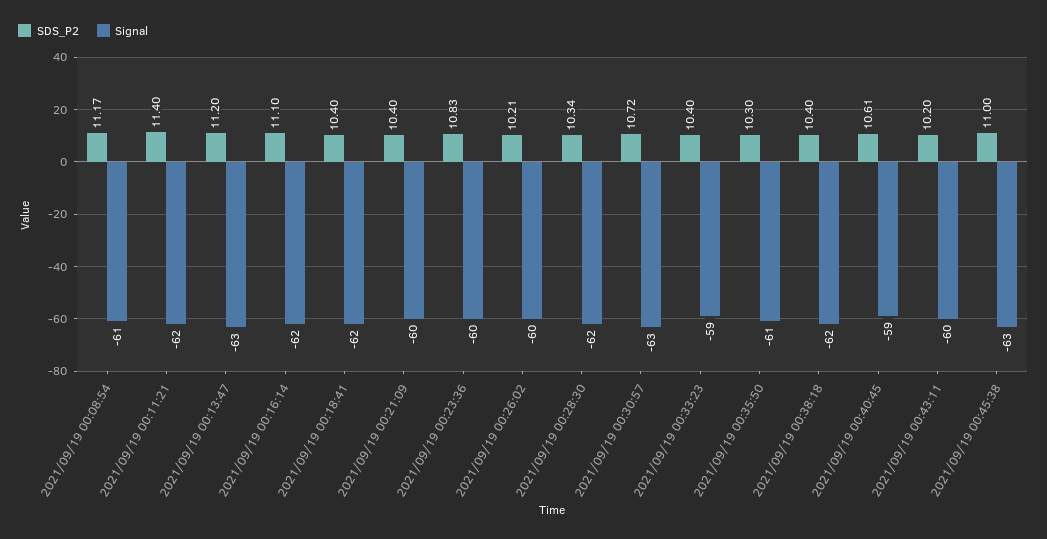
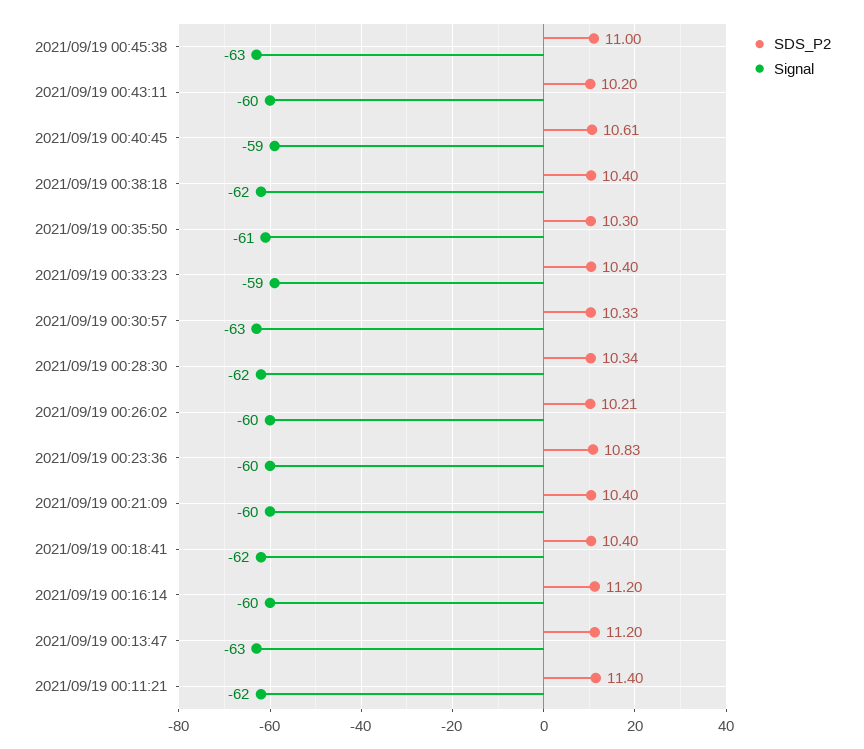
SDS_P2, 2021/09/19 00:08:54: 11.17 -> none
Signal, 2021/09/19 00:08:54: -61 -> none
SDS_P2, 2021/09/19 00:16:14: 11.1 -> 11.2
Signal, 2021/09/19 00:16:14: -62 -> -60
SDS_P2, 2021/09/19 00:30:57: 10.72 -> 10.33

